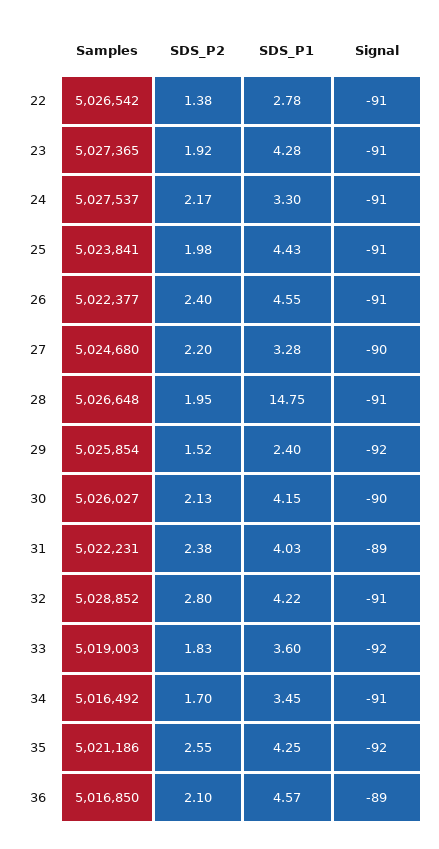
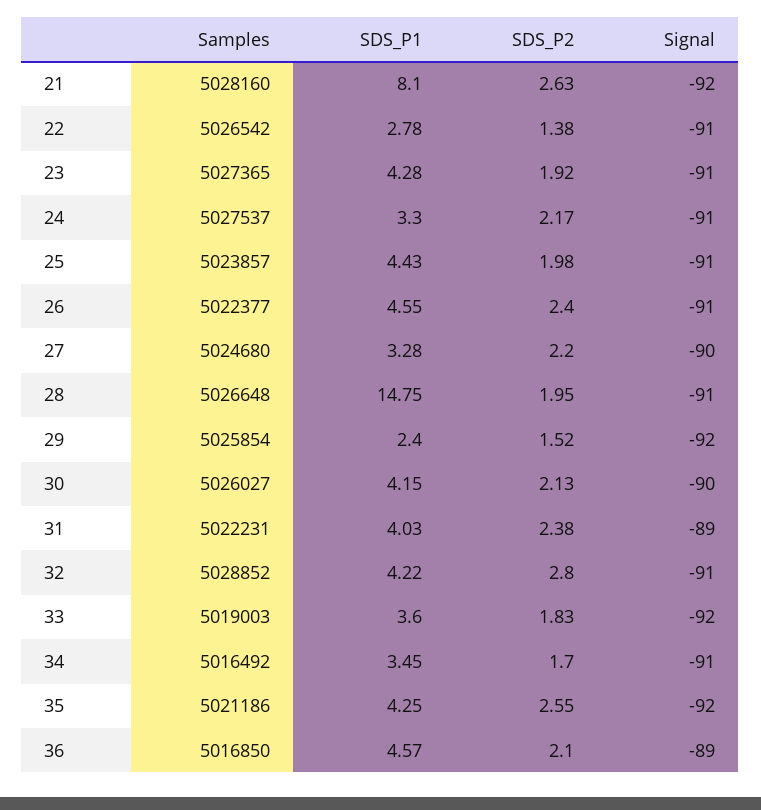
Samples, 25: 5023841 -> 5023857
Samples, 21: none -> 5028160
SDS_P1, 21: none -> 8.1
SDS_P2, 21: none -> 2.63
Signal, 21: none -> -92

